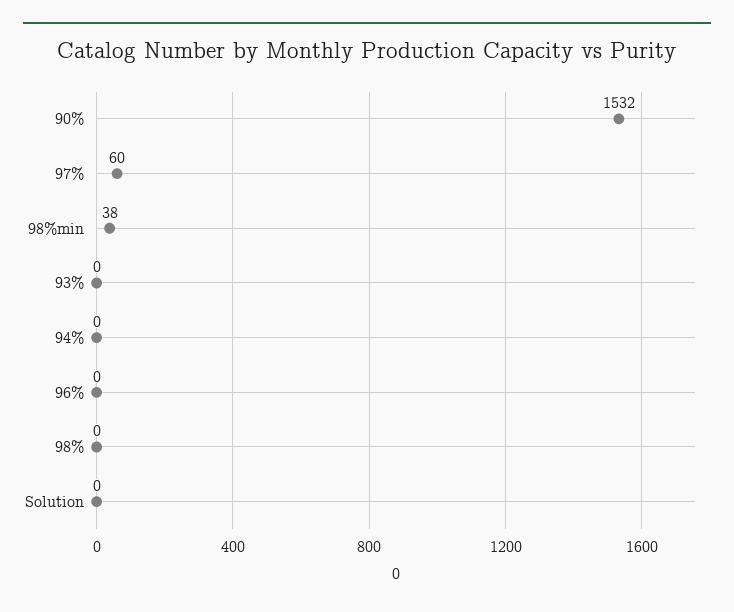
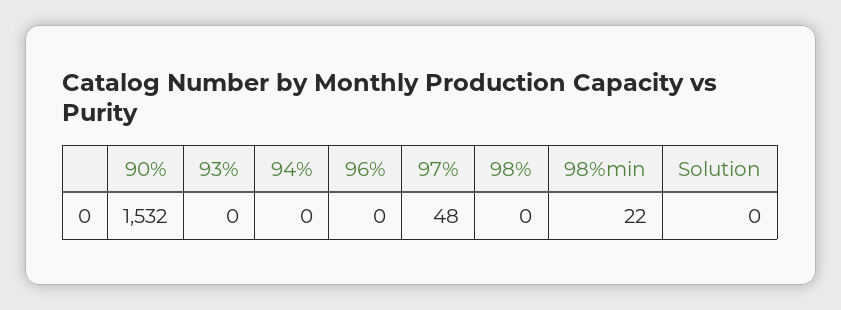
97%: 60 -> 48
98%min: 38 -> 22

